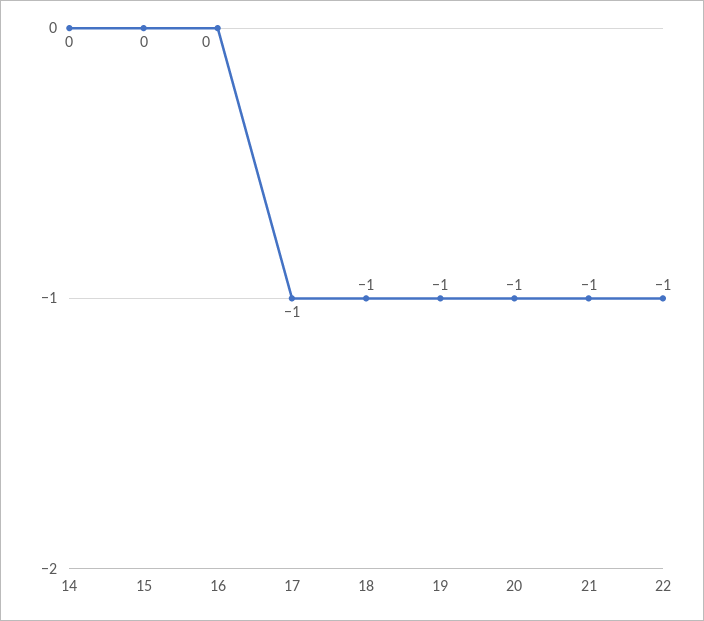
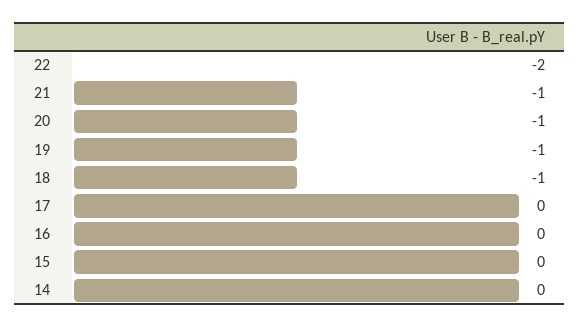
17: -1 -> 0
22: -1 -> -2

